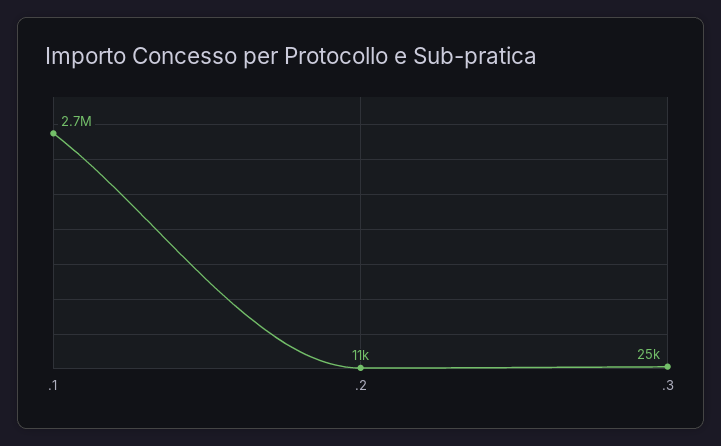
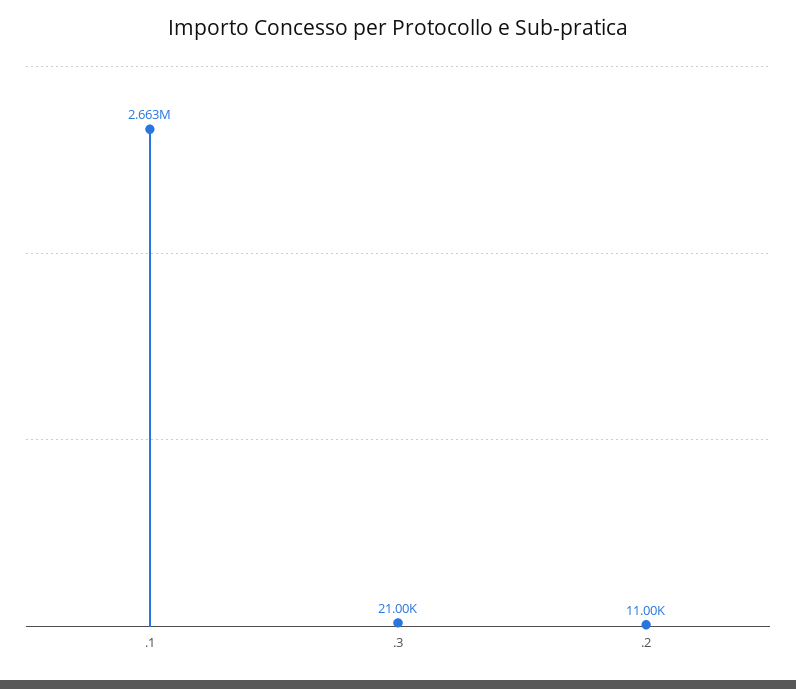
.3: 25000 -> 21000

